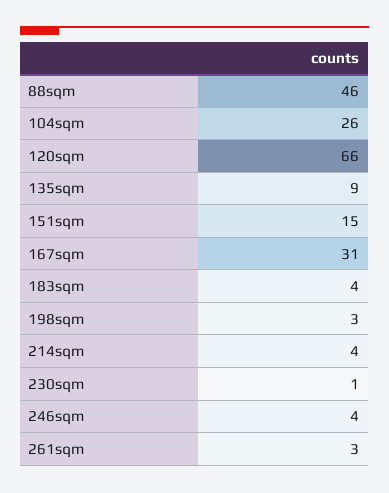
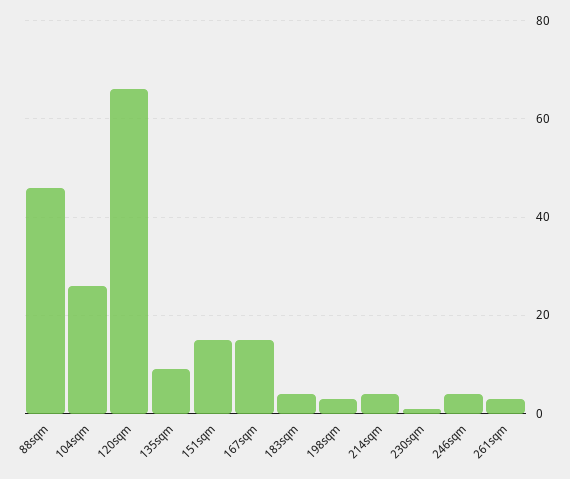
167sqm: 31 -> 15

